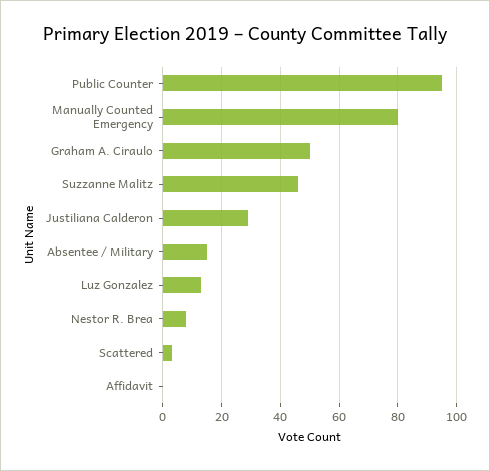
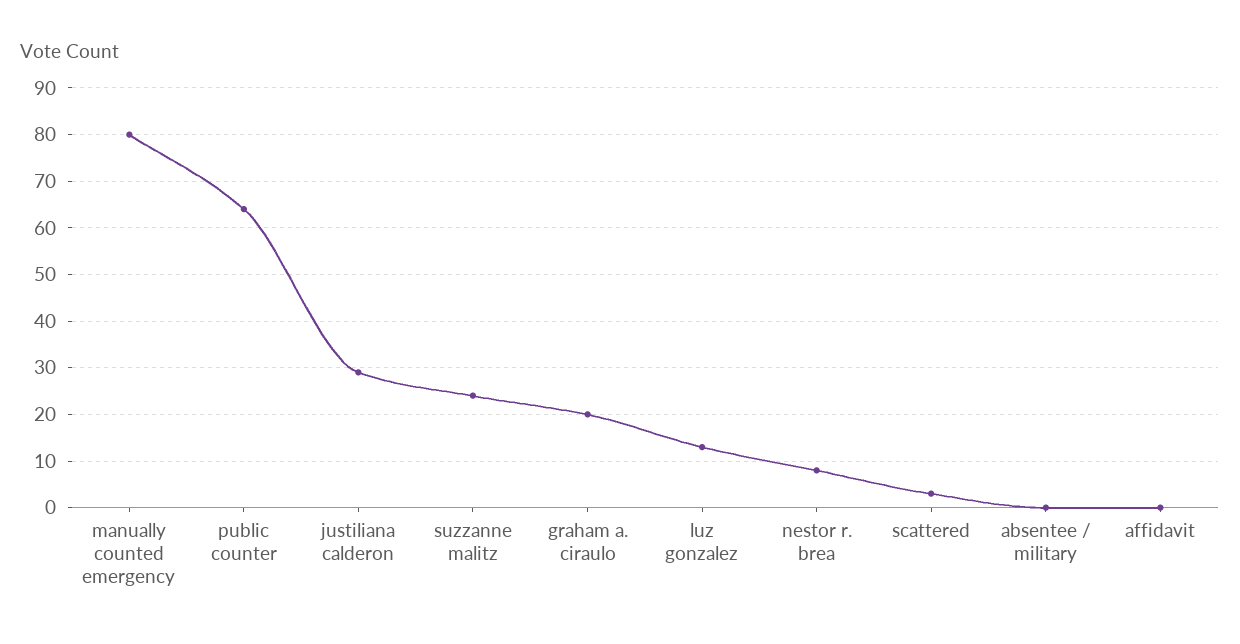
Public Counter: 95 -> 65
Graham A. Ciraulo: 50 -> 20
Suzzanne Malitz: 45 -> 25
Absentee / Military: 15 -> 0

